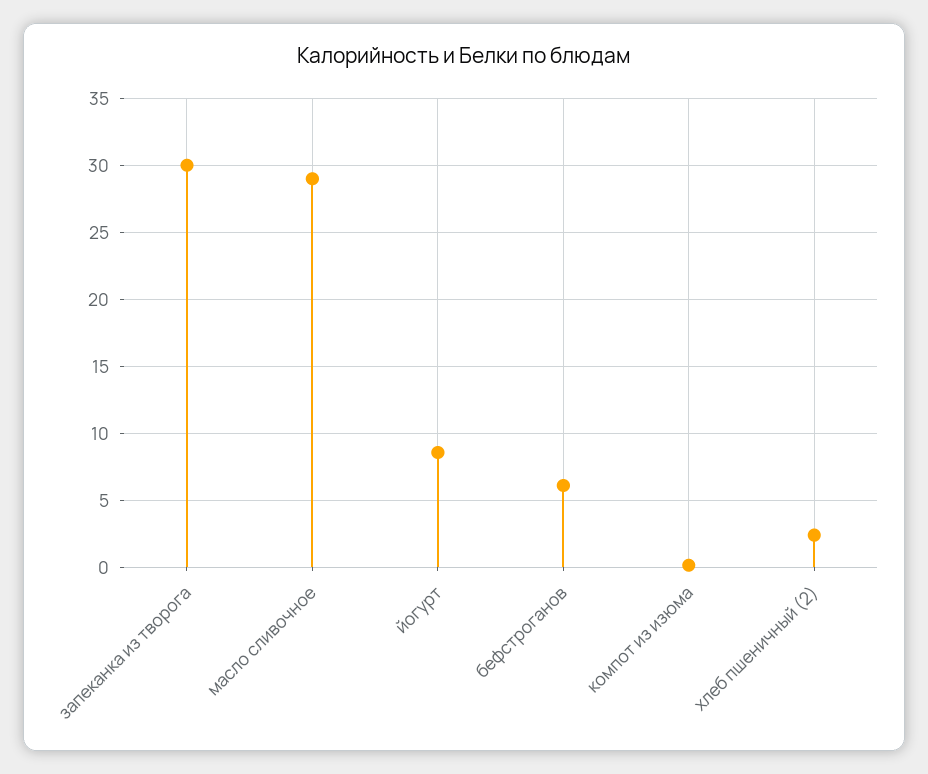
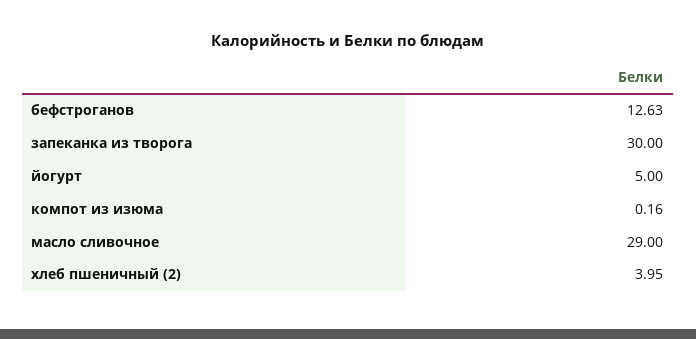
йогурт: 8.5 -> 5
бефстроганов: 6 -> 12.63
хлеб пшеничный (2): 2.5 -> 3.95

